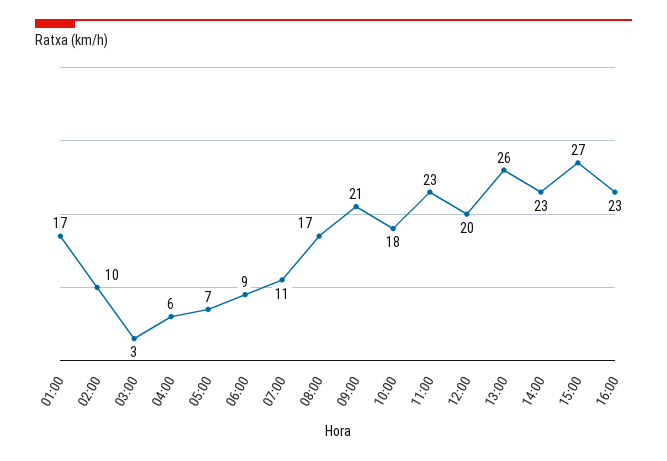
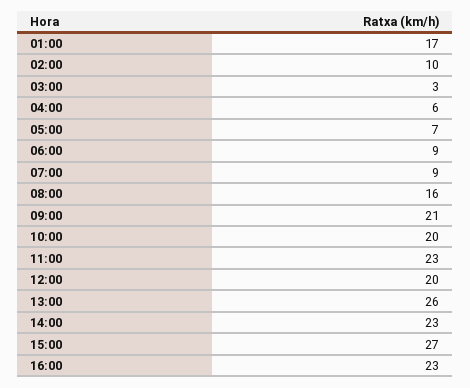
07:00: 11 -> 9
08:00: 17 -> 16
10:00: 18 -> 20

